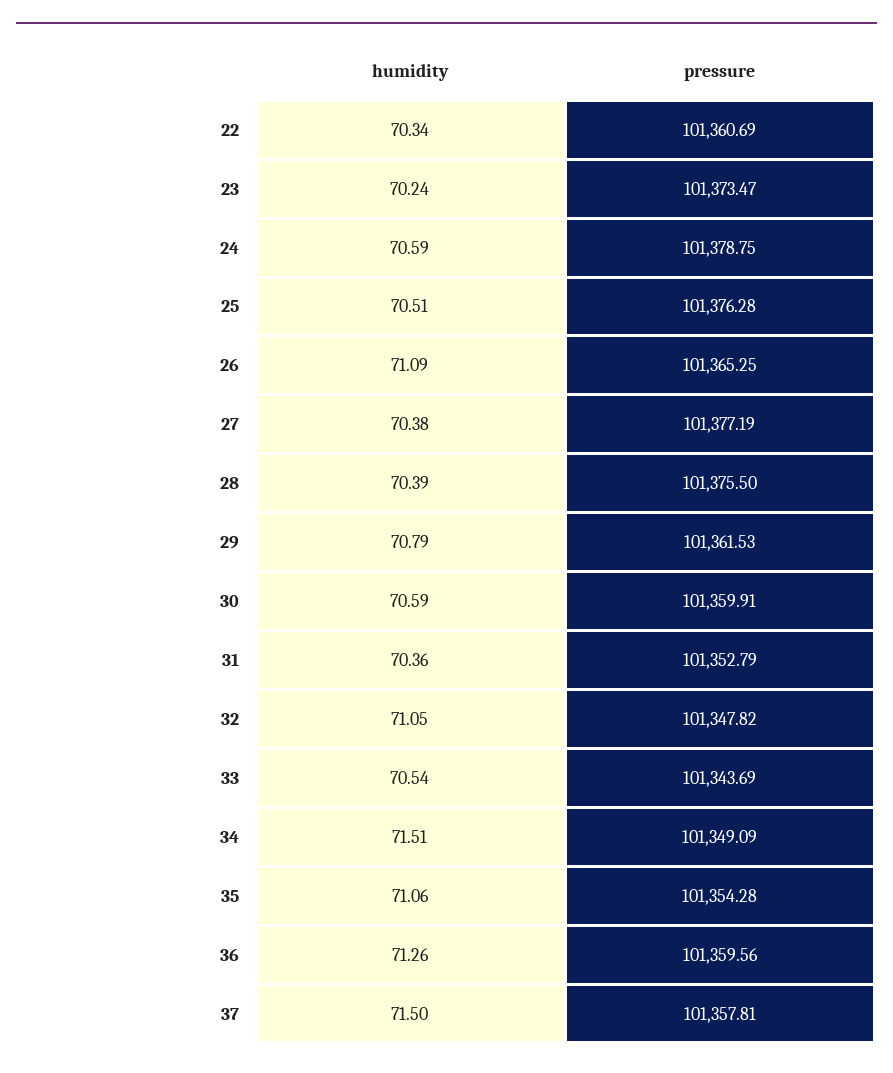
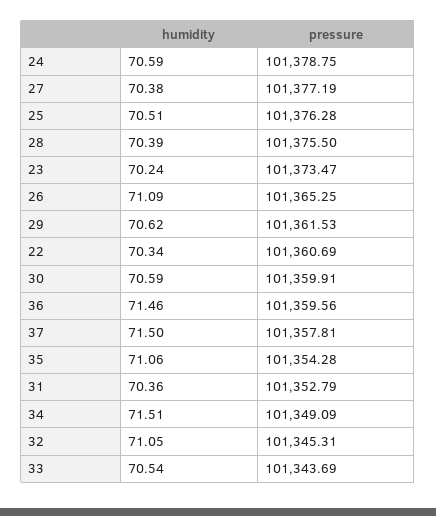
humidity, 29: 70.79 -> 70.62
pressure, 32: 101347.82 -> 101345.31
humidity, 36: 71.26 -> 71.46

